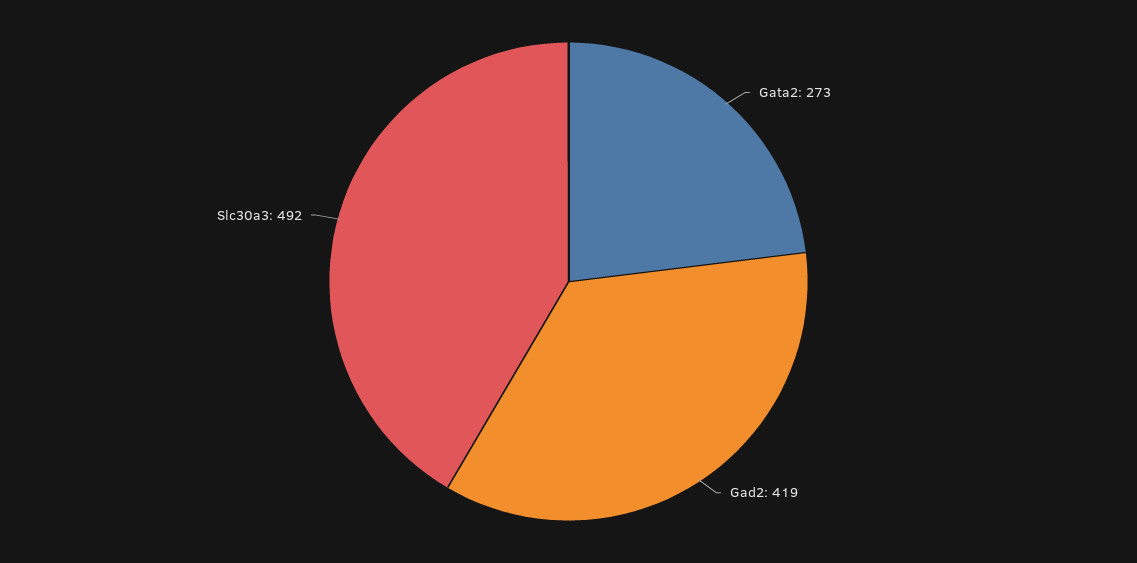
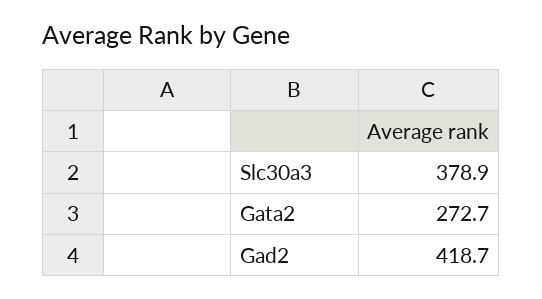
Slc30a3: 492 -> 378.9

